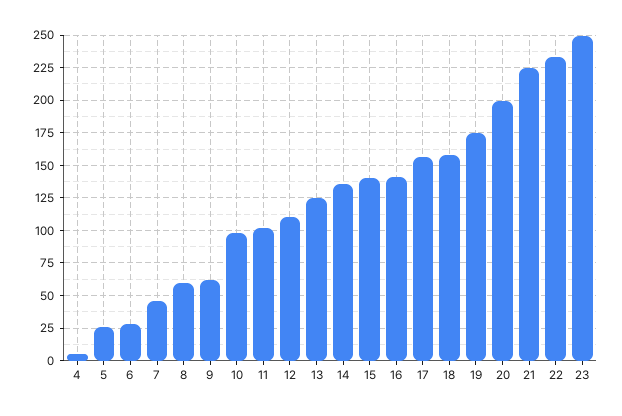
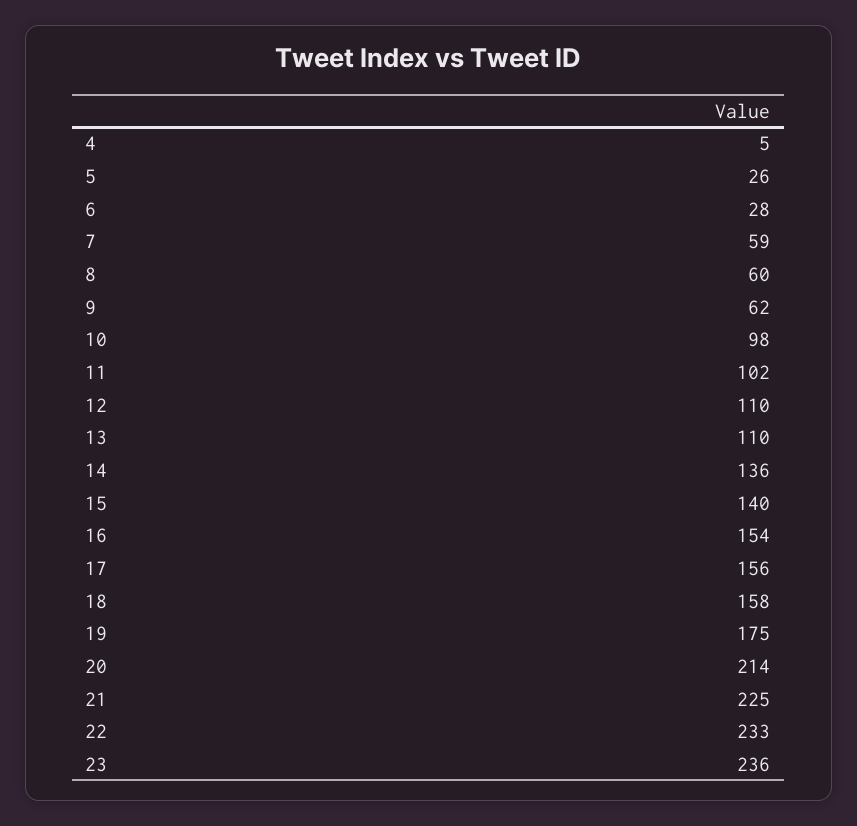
7: 45 -> 59
13: 125 -> 110
16: 140 -> 154
20: 200 -> 214
23: 250 -> 236

